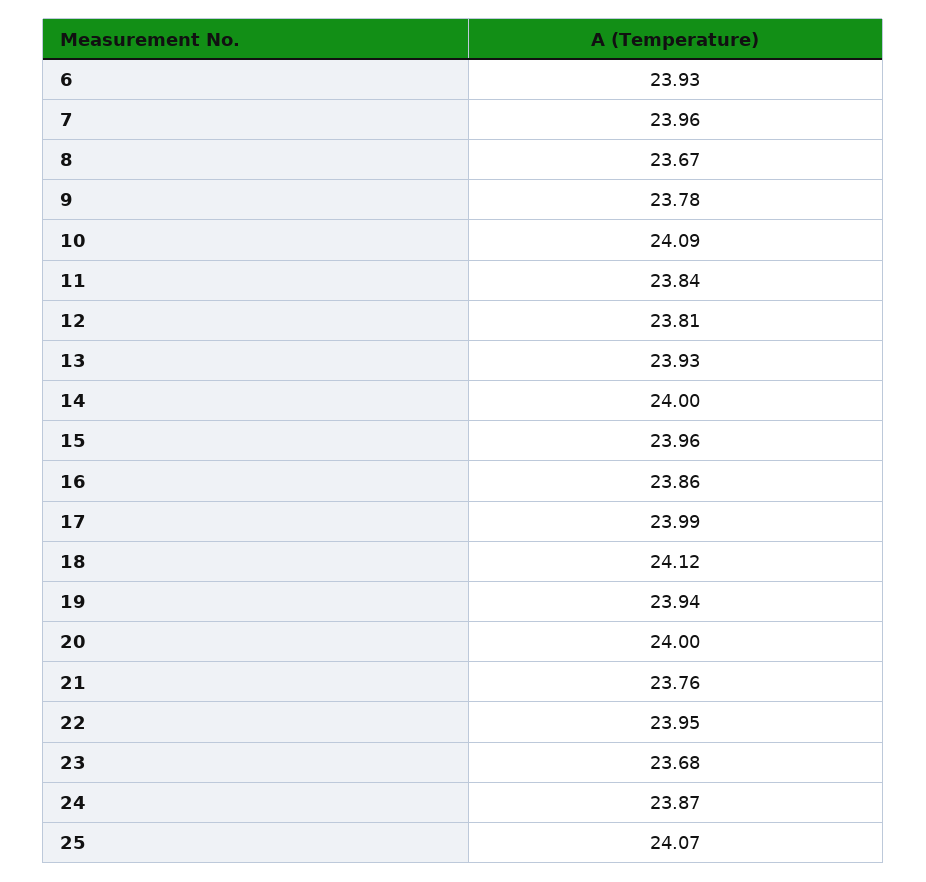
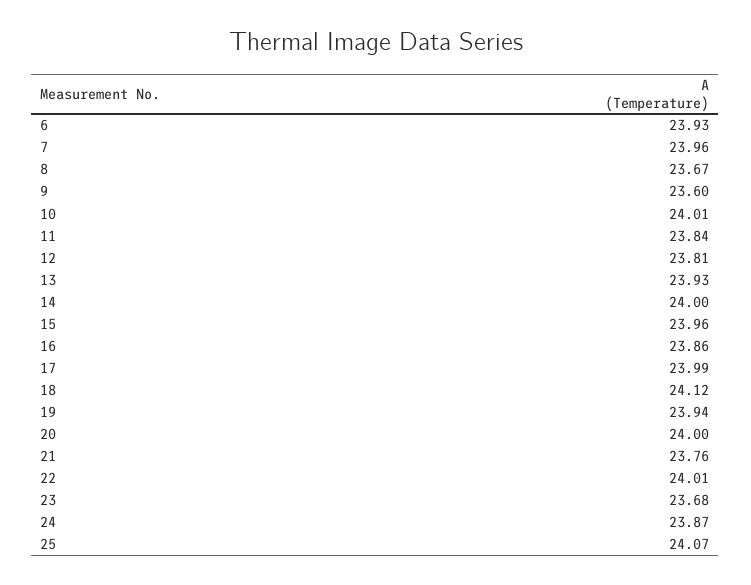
9: 23.78 -> 23.6
10: 24.09 -> 24.01
22: 23.95 -> 24.01

